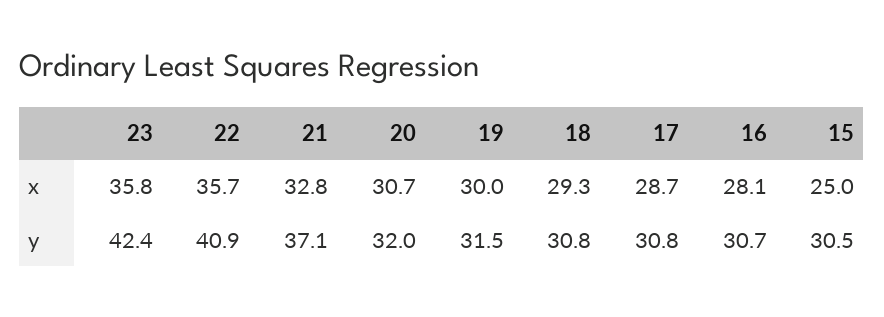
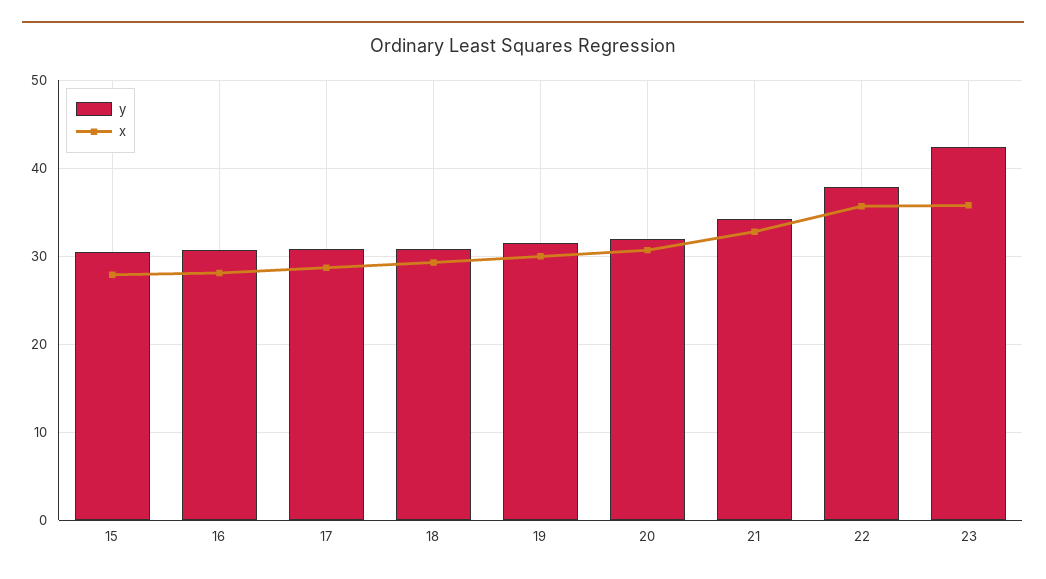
x, 15: 25 -> 28
y, 22: 40.9 -> 38
y, 21: 37.1 -> 34

